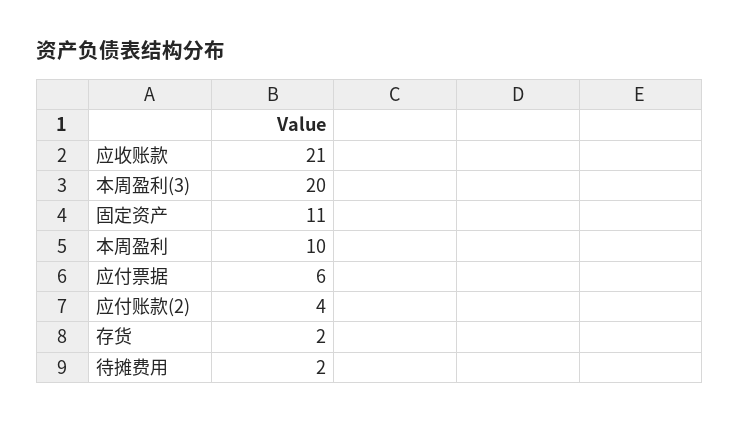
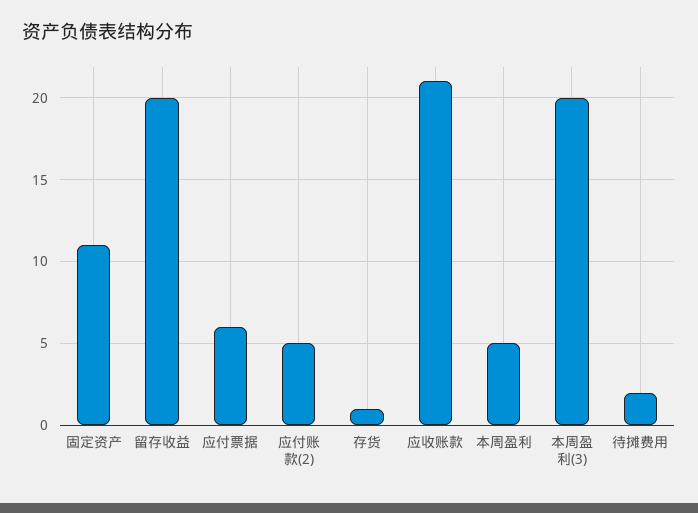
本周盈利: 10 -> 5
应付账款(2): 4 -> 5
存货: 2 -> 1
留存收益: none -> 20

